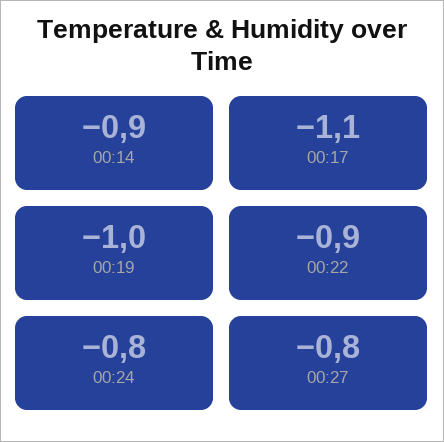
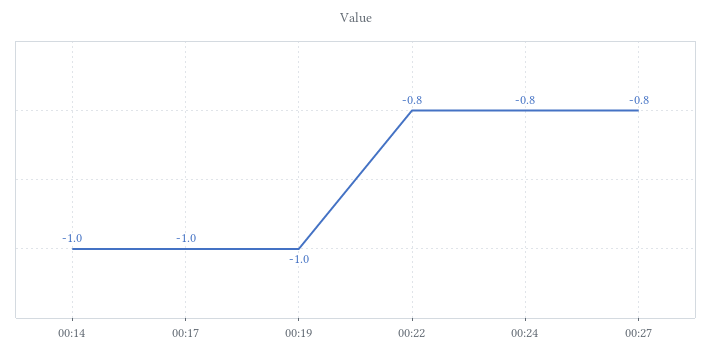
00:14: -0.9 -> -1
00:17: -1.1 -> -1
00:22: -0.9 -> -0.8

